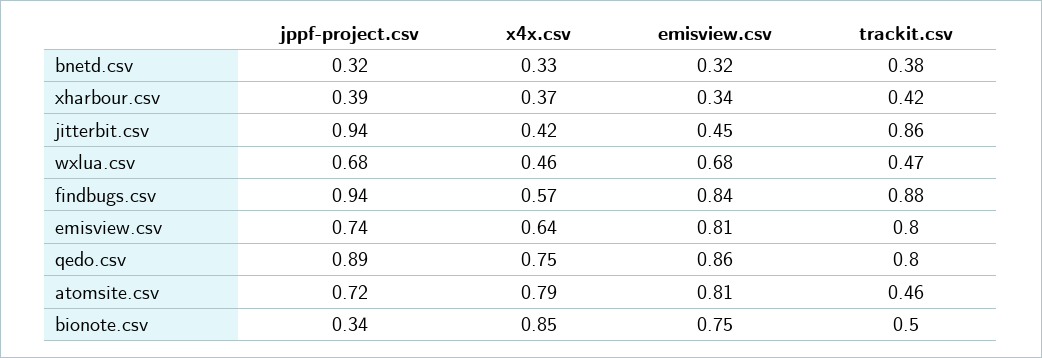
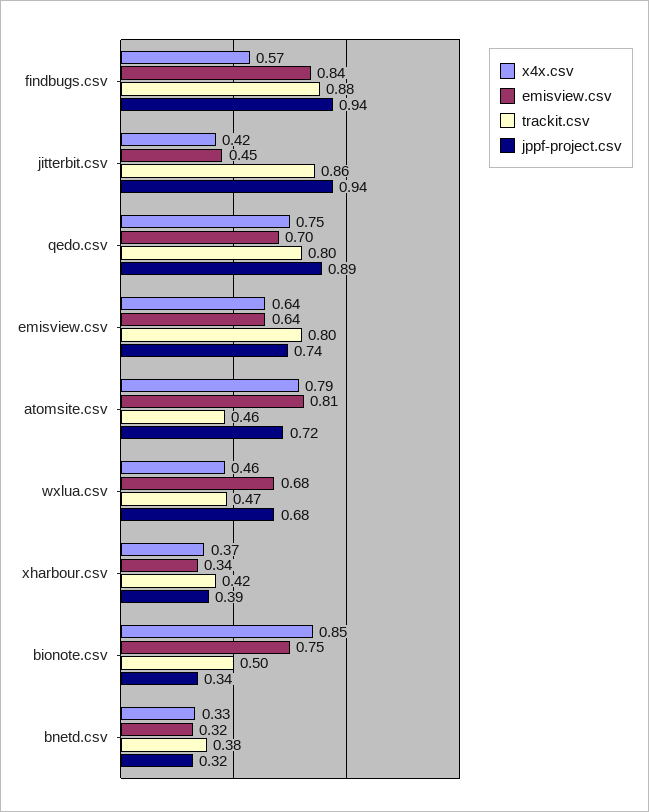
emisview.csv, emisview.csv: 0.81 -> 0.64
emisview.csv, qedo.csv: 0.86 -> 0.7

